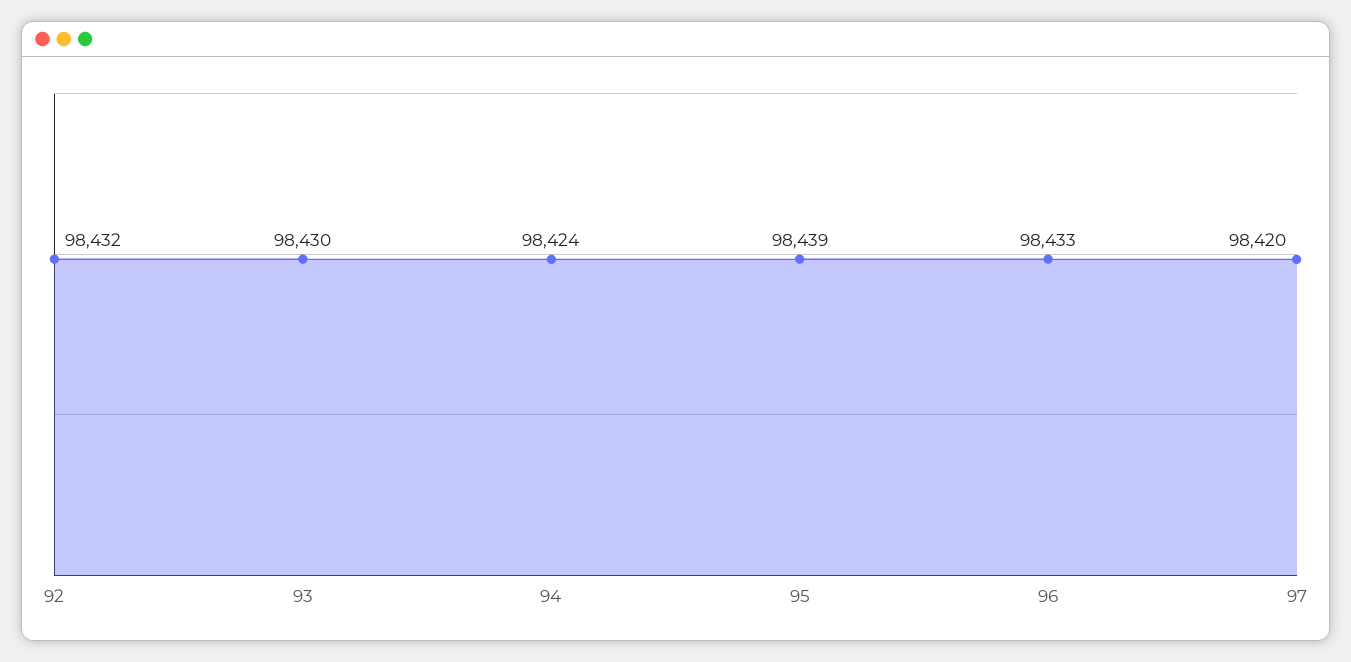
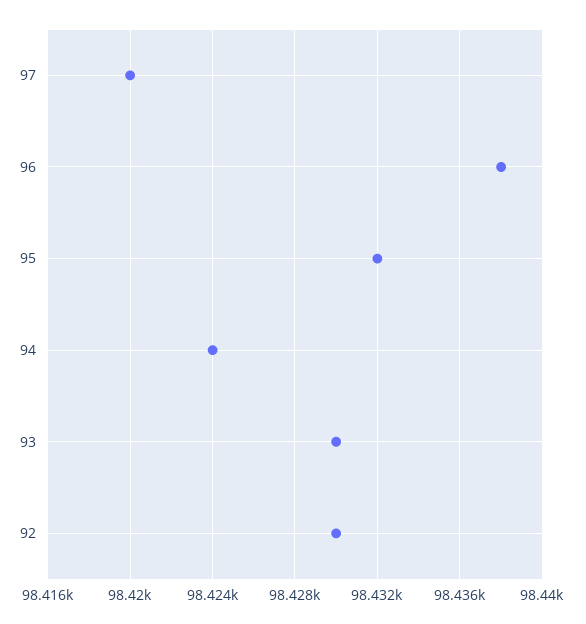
92: 98432 -> 98430
95: 98439 -> 98432
96: 98433 -> 98438

